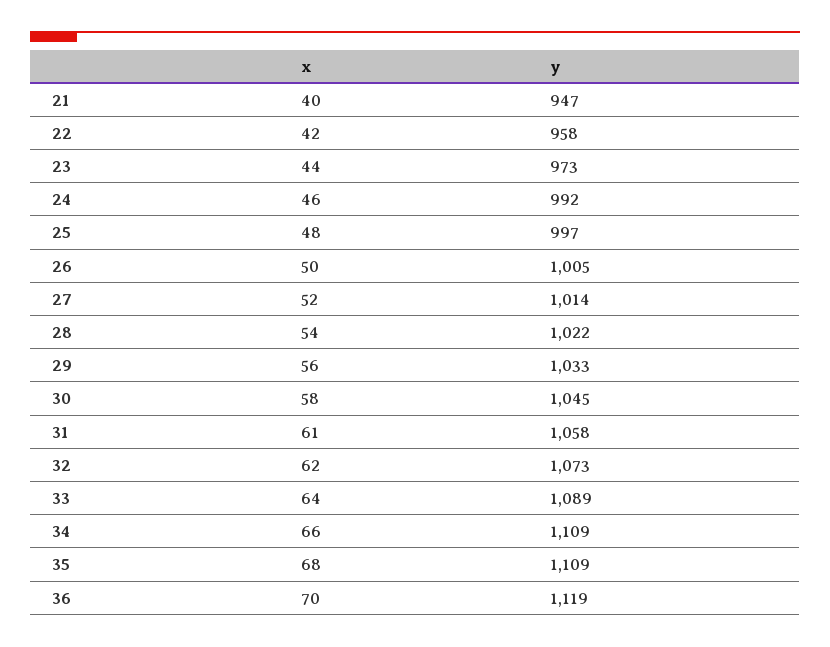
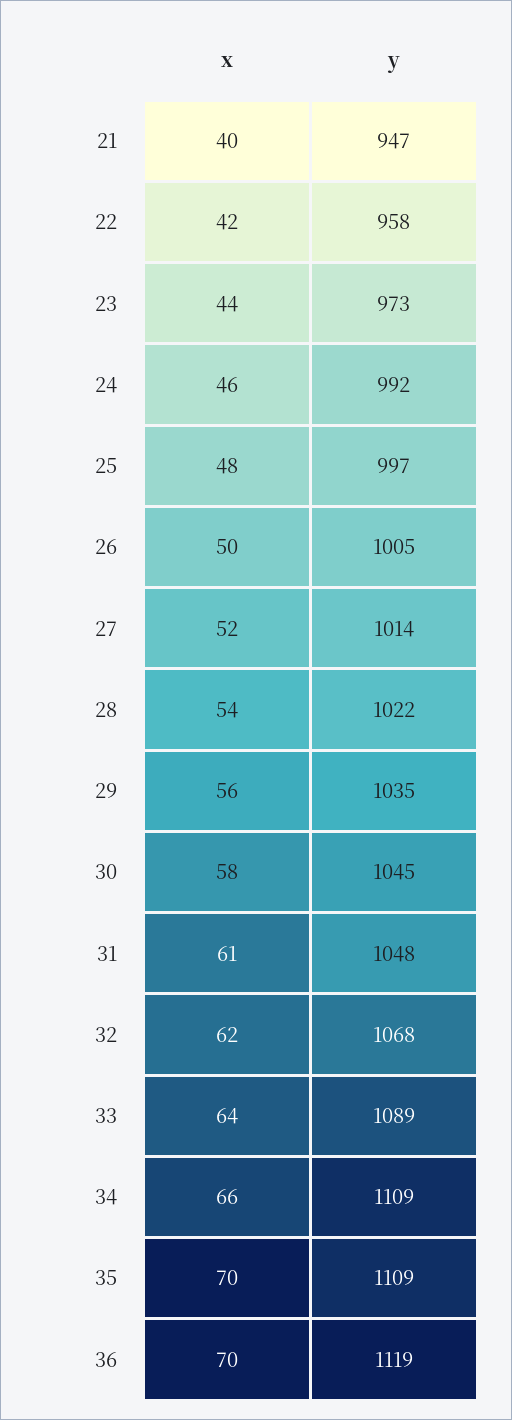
y, 29: 1033 -> 1035
y, 31: 1058 -> 1048
y, 32: 1073 -> 1068
x, 35: 68 -> 70

